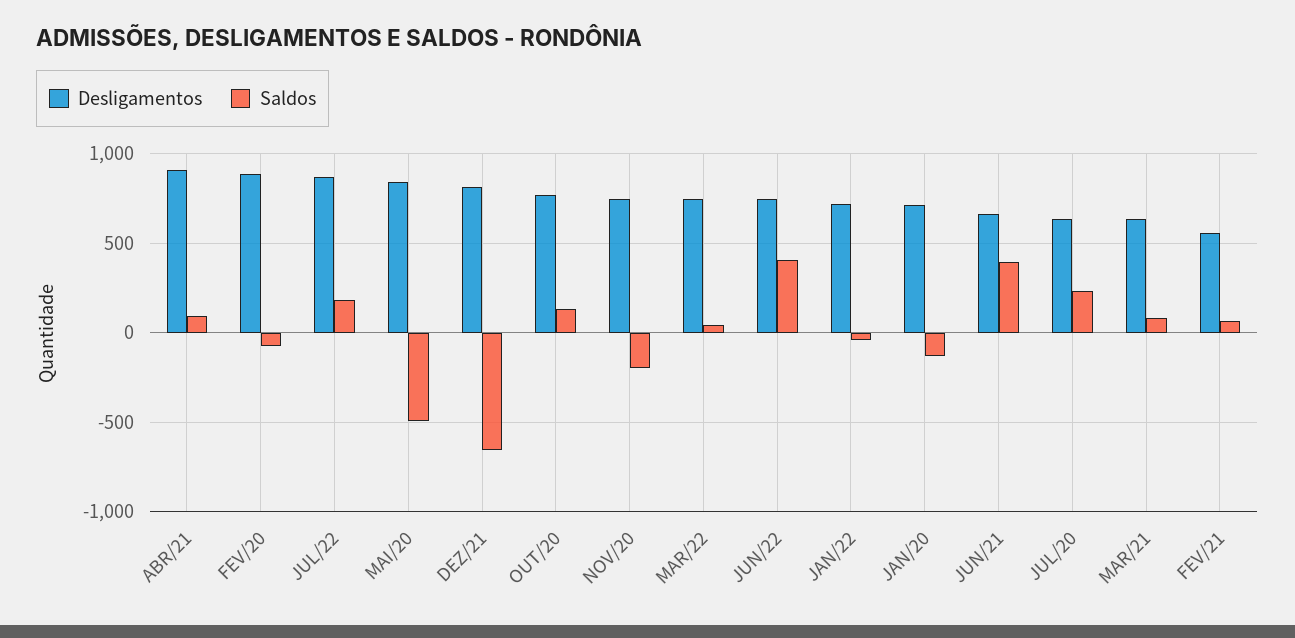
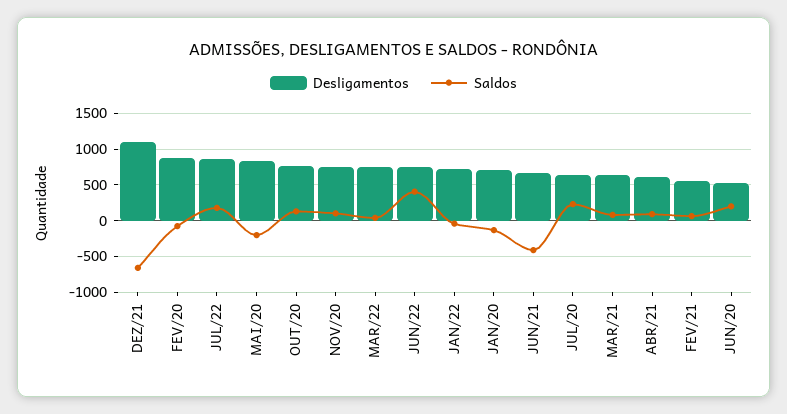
Desligamentos, ABR/21: 900 -> 600
Saldos, MAI/20: -500 -> -200
Desligamentos, DEZ/21: 800 -> 1100
Saldos, NOV/20: -200 -> 100
Saldos, JUN/21: 400 -> -400
Desligamentos, JUN/20: none -> 500
Saldos, JUN/20: none -> 200

